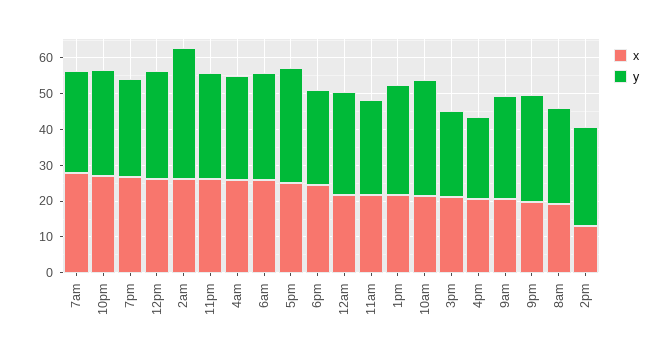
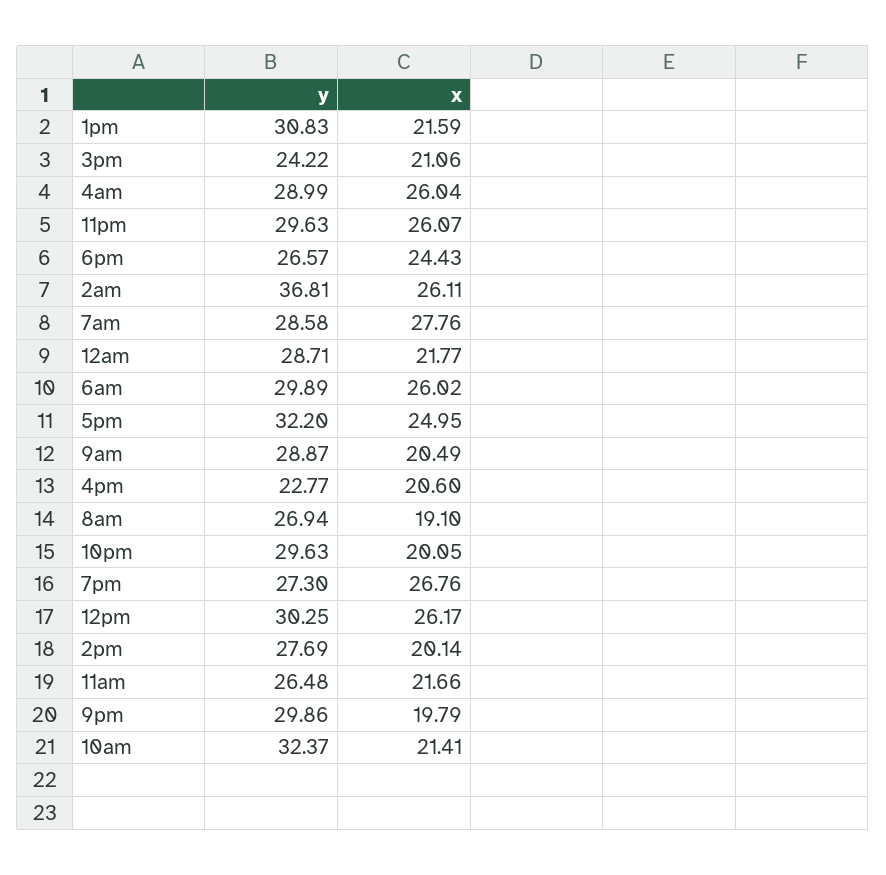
x, 10pm: 27.5 -> 20.05
x, 2pm: 12.5 -> 20.14

